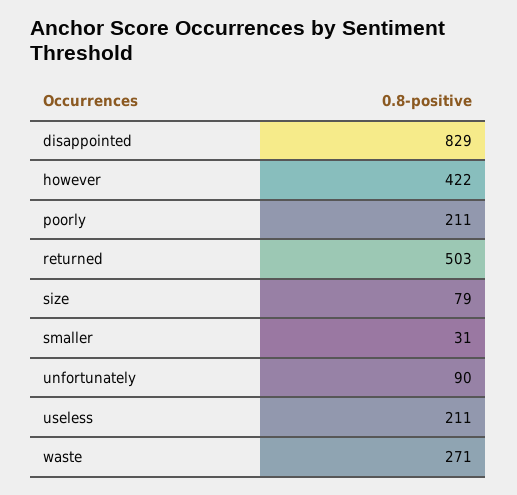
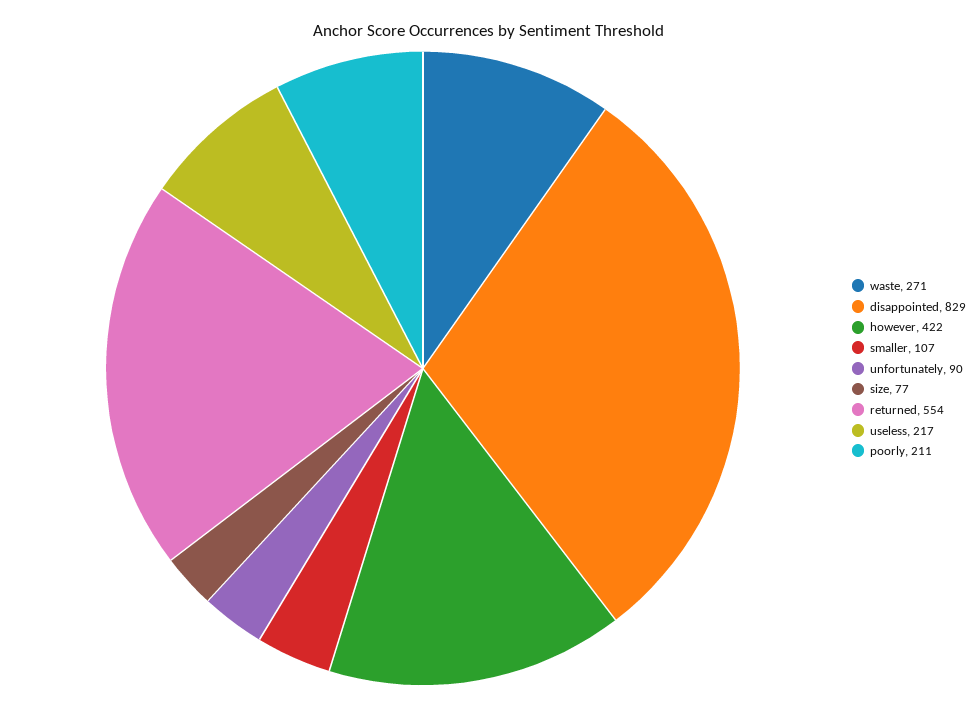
returned: 503 -> 554
size: 79 -> 77
smaller: 31 -> 107
useless: 211 -> 217

